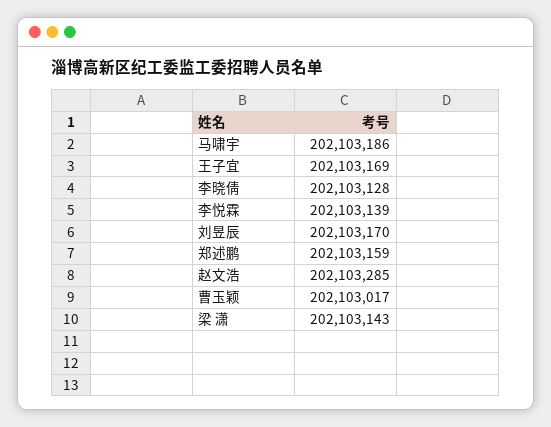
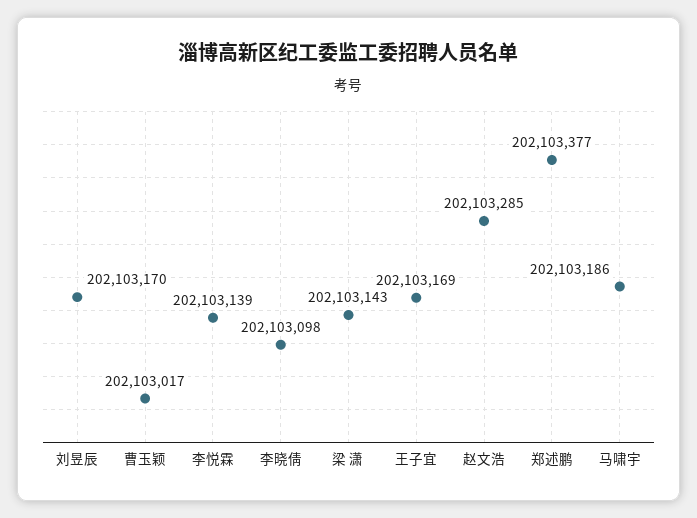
李晓倩: 202103128 -> 202103098
郑述鹏: 202103159 -> 202103377

